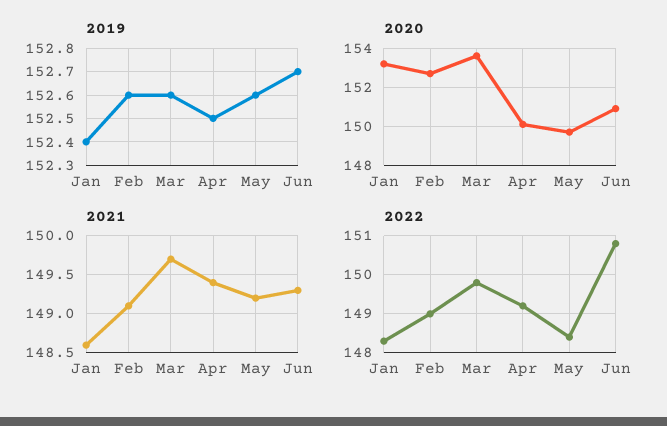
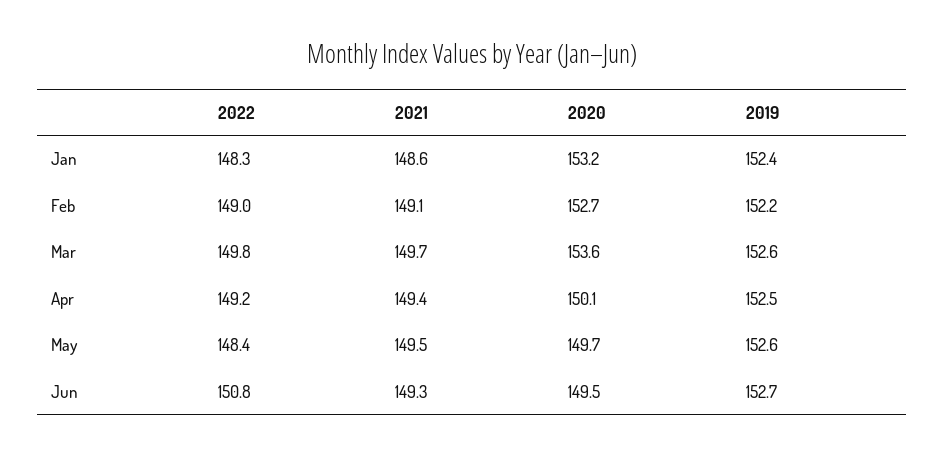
2019, Feb: 152.6 -> 152.2
2020, Jun: 151 -> 149.5
2021, May: 149.2 -> 149.5

